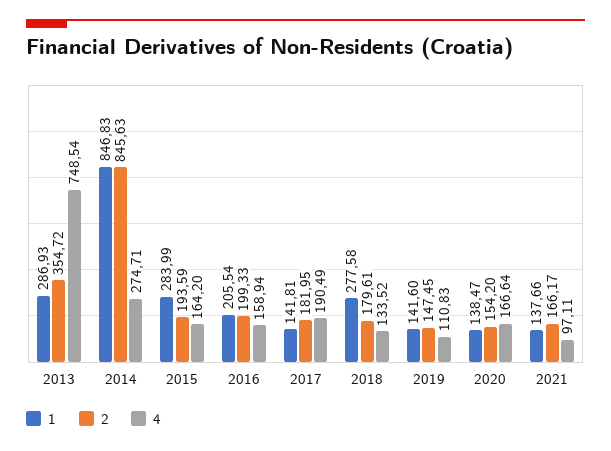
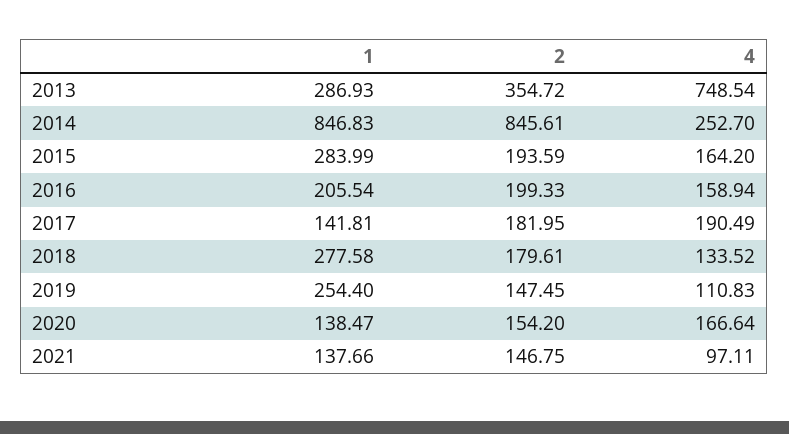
2, 2014: 845.63 -> 845.61
4, 2014: 274.71 -> 252.7
1, 2019: 141.6 -> 254.4
2, 2021: 166.17 -> 146.75

